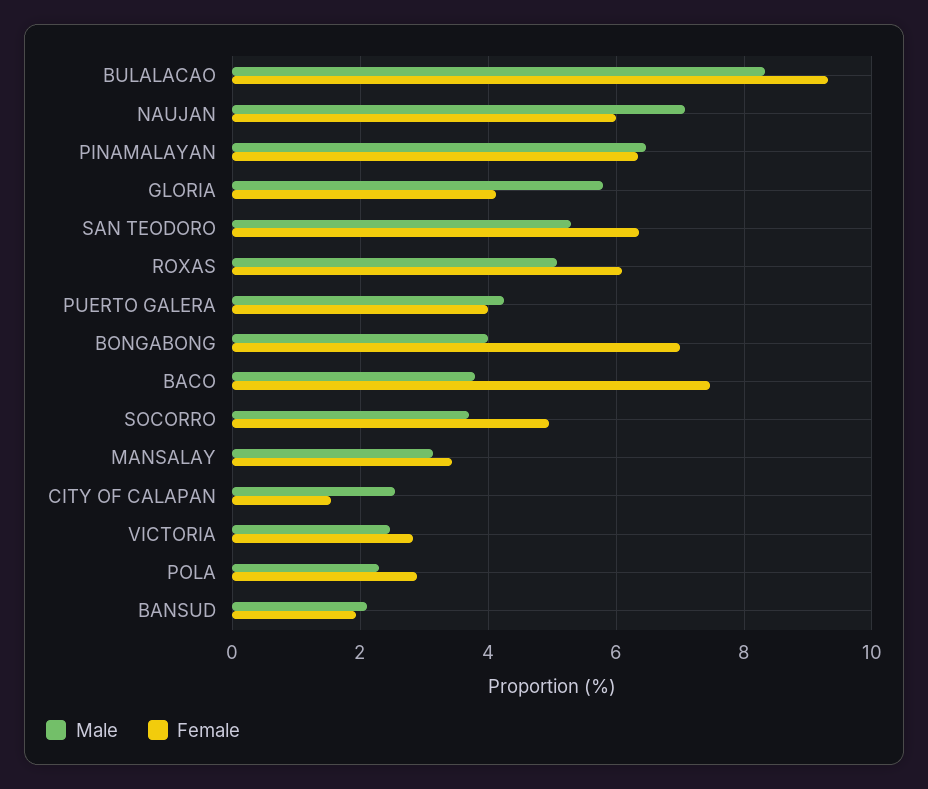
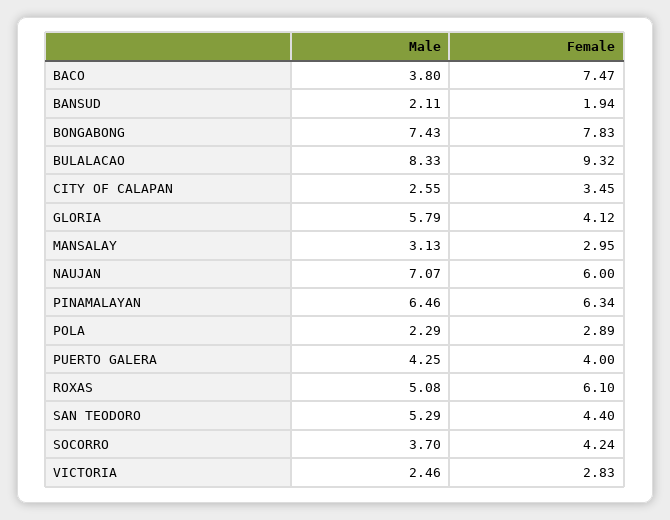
Female, SAN TEODORO: 6.4 -> 4.4
Male, BONGABONG: 4 -> 7.43
Female, BONGABONG: 7 -> 7.83
Female, SOCORRO: 5 -> 4.24
Female, MANSALAY: 3.4 -> 2.95
Female, CITY OF CALAPAN: 1.6 -> 3.45

